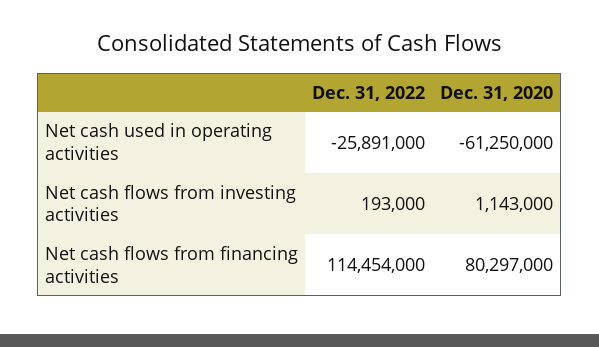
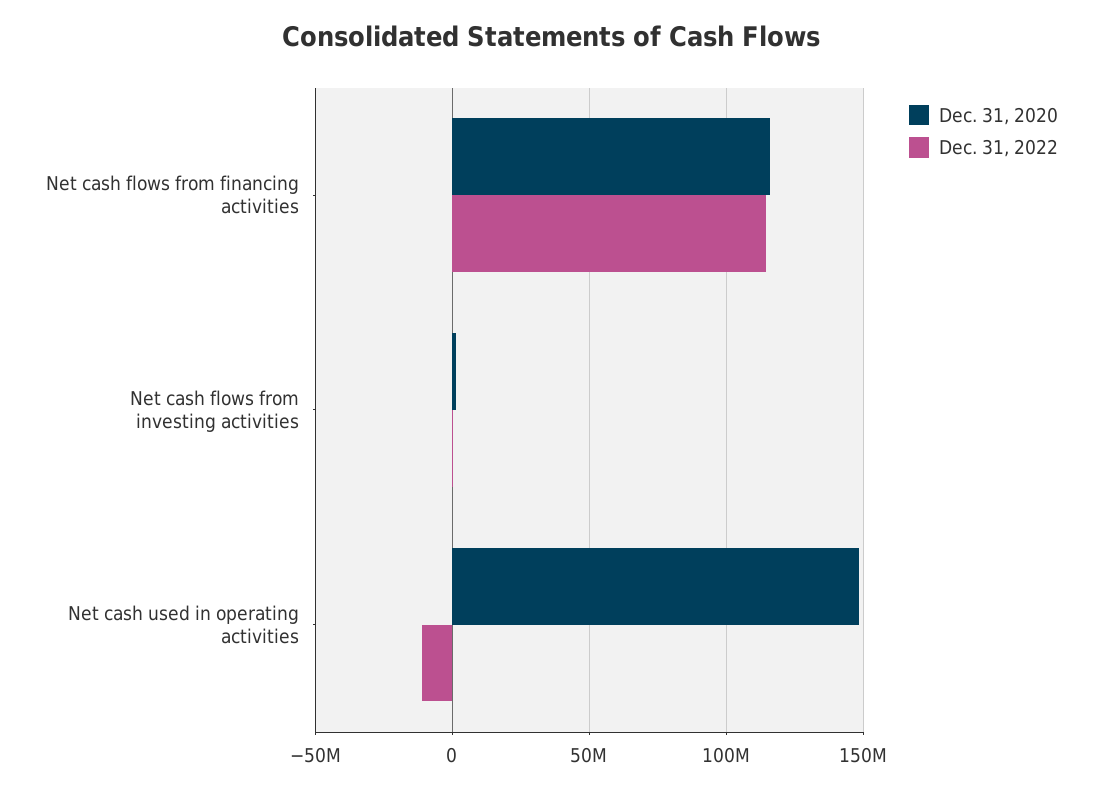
Dec. 31, 2022, Net cash used in operating activities: -25891000 -> -10000000
Dec. 31, 2020, Net cash used in operating activities: -61250000 -> 150000000
Dec. 31, 2020, Net cash flows from financing activities: 80297000 -> 115000000

